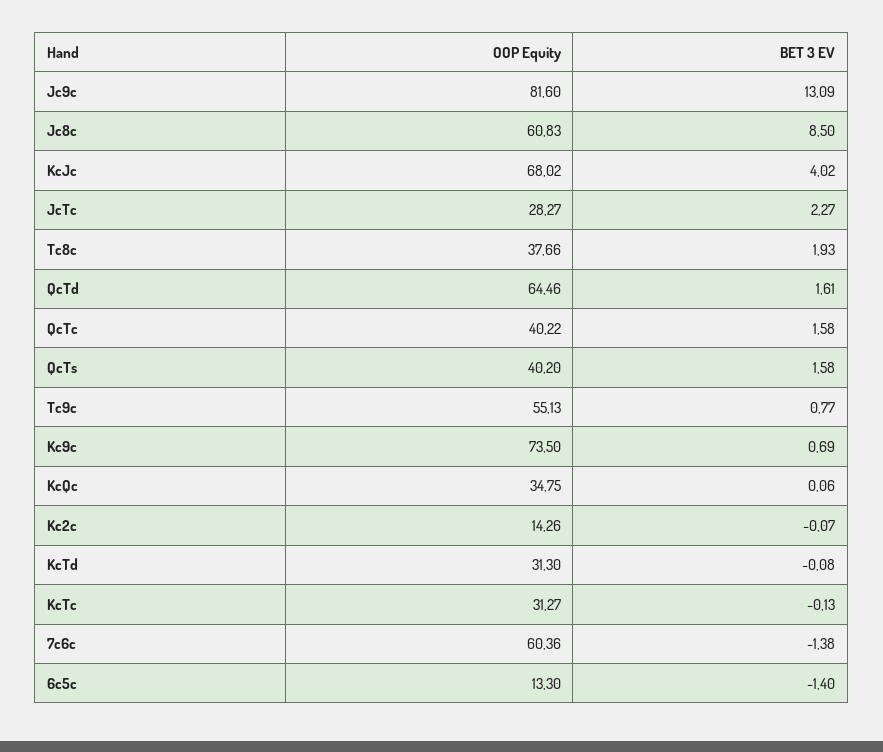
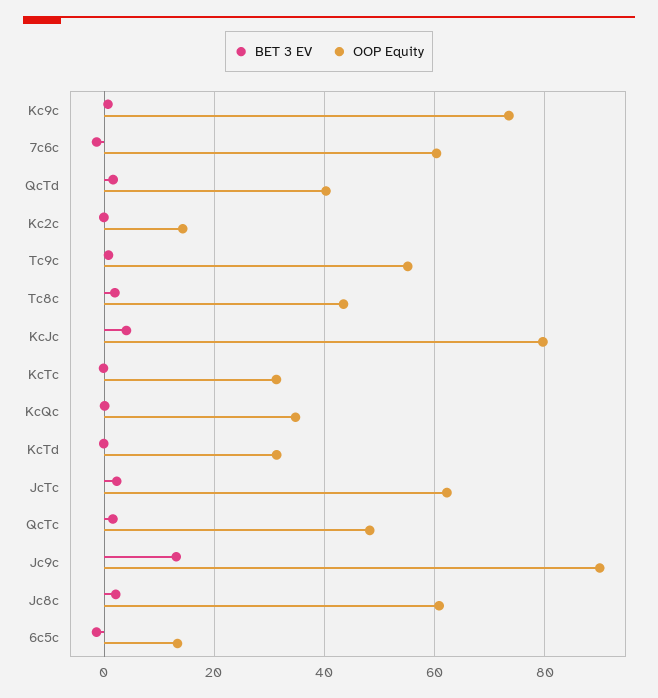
OOP Equity, Jc9c: 81.6 -> 90
BET 3 EV, Jc8c: 8.5 -> 2
OOP Equity, KcJc: 68.02 -> 80
OOP Equity, JcTc: 28.27 -> 62
OOP Equity, Tc8c: 37.66 -> 44
OOP Equity, QcTd: 64.46 -> 40
OOP Equity, QcTc: 40.22 -> 48
OOP Equity, QcTs: 40.2 -> none
BET 3 EV, QcTs: 1.58 -> none

